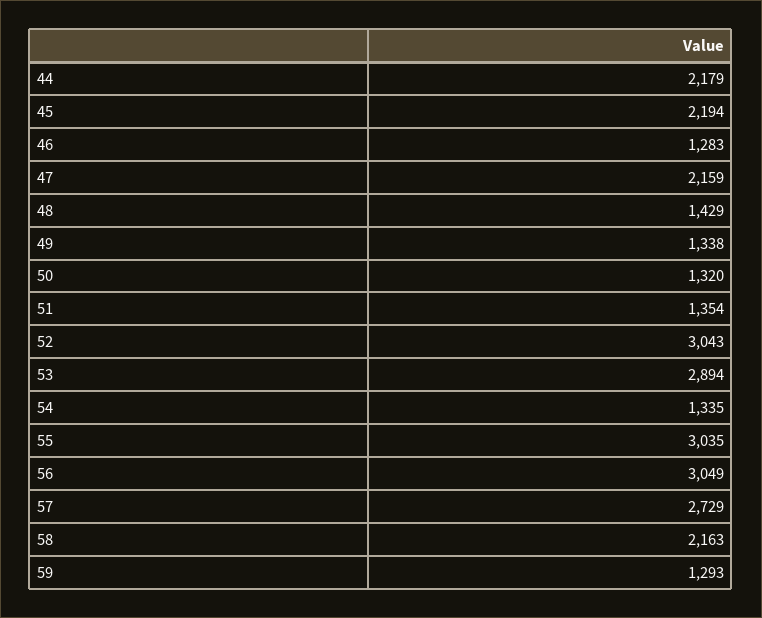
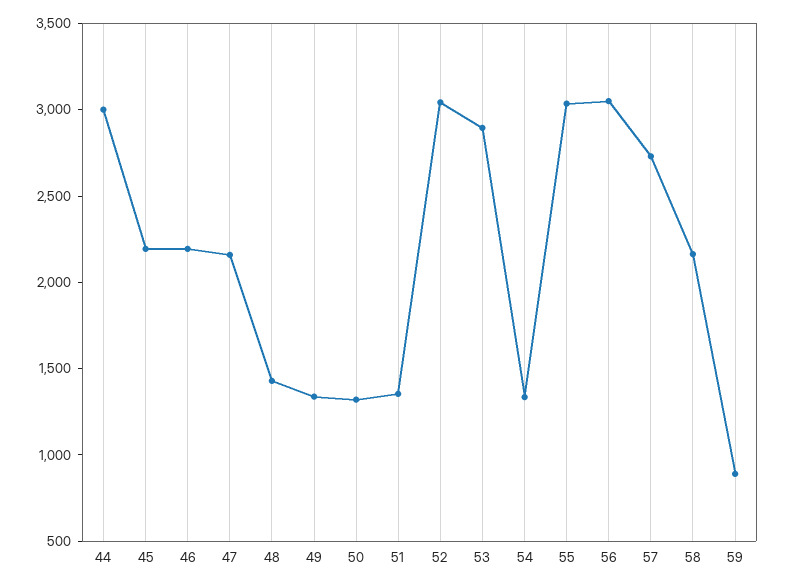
44: 2179 -> 3000
46: 1283 -> 2200
59: 1293 -> 900

